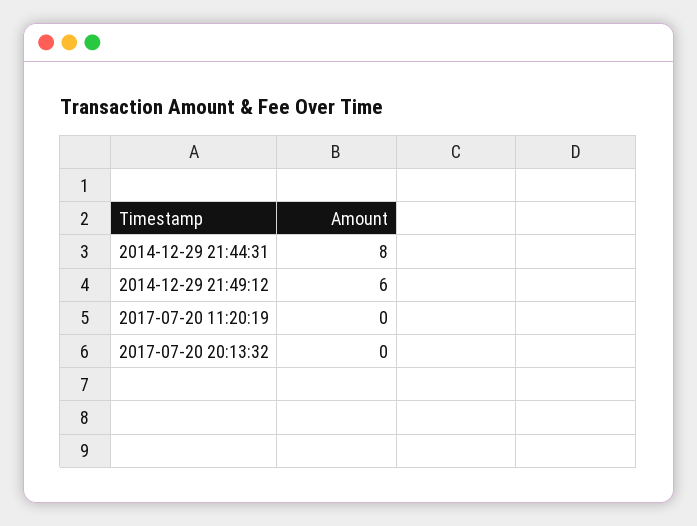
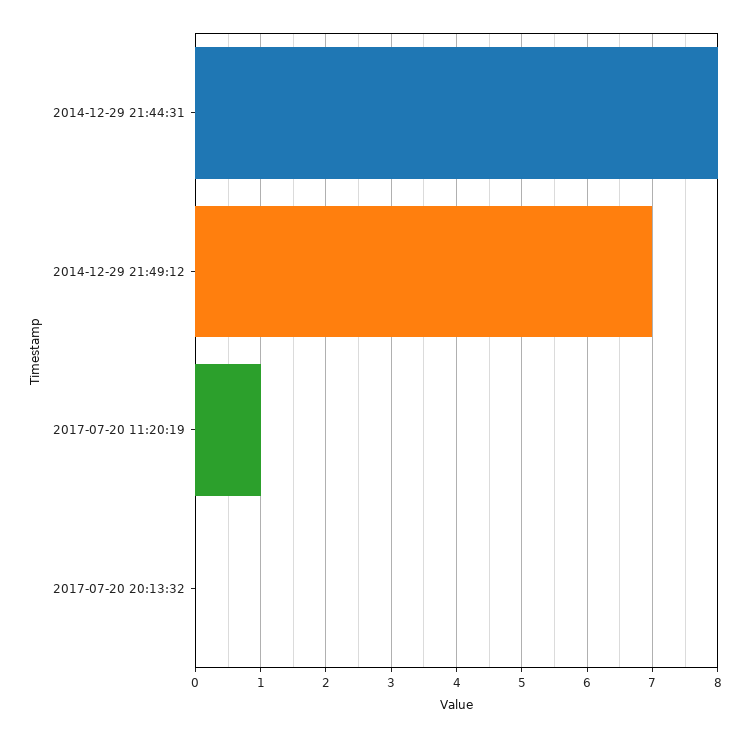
2014-12-29 21:49:12: 6 -> 7
2017-07-20 11:20:19: 0 -> 1

